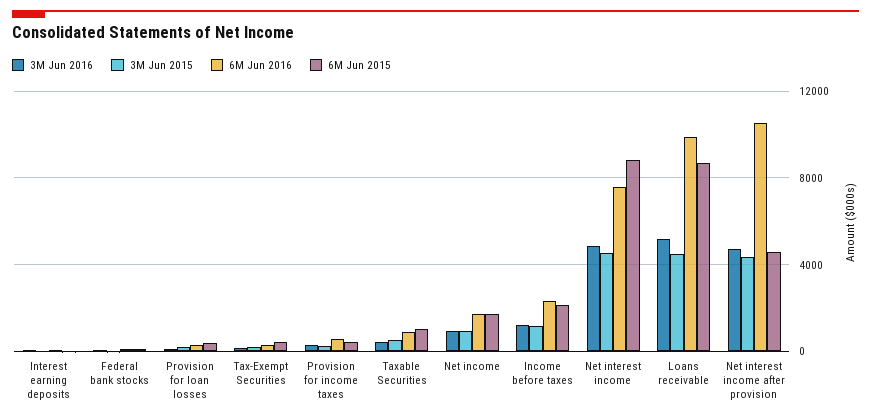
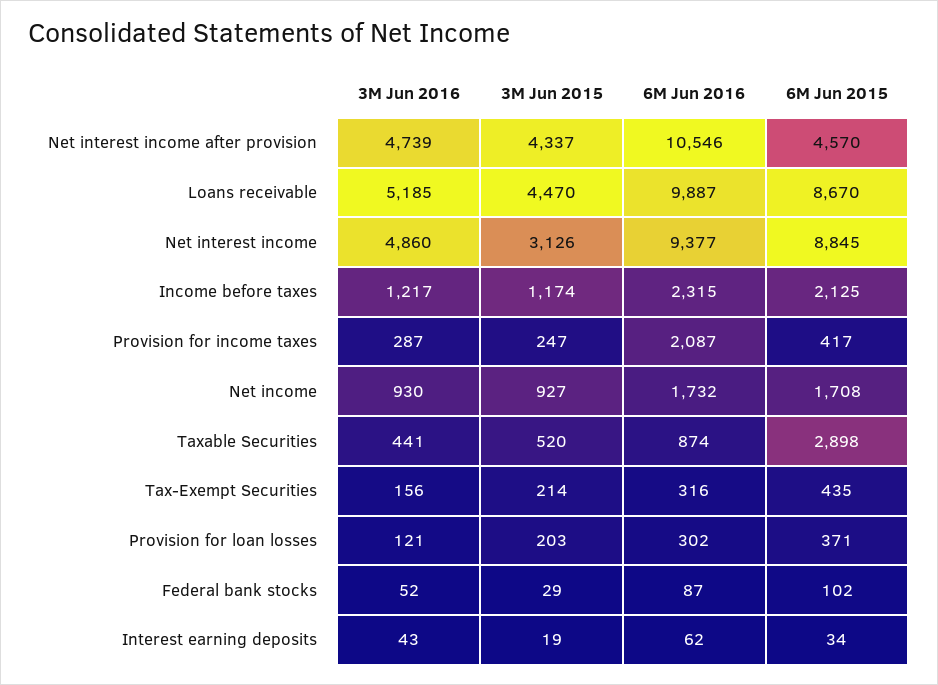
6M Jun 2016, Provision for income taxes: 500 -> 2087
6M Jun 2015, Taxable Securities: 1000 -> 2898
3M Jun 2015, Net interest income: 4500 -> 3126
6M Jun 2016, Net interest income: 7500 -> 9377

